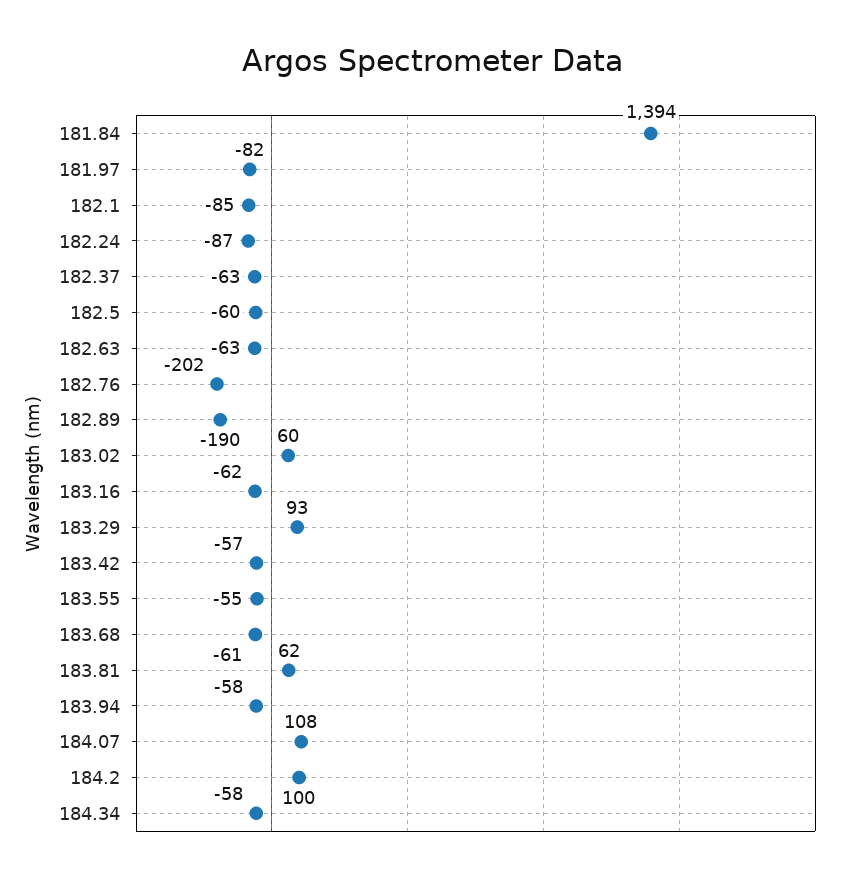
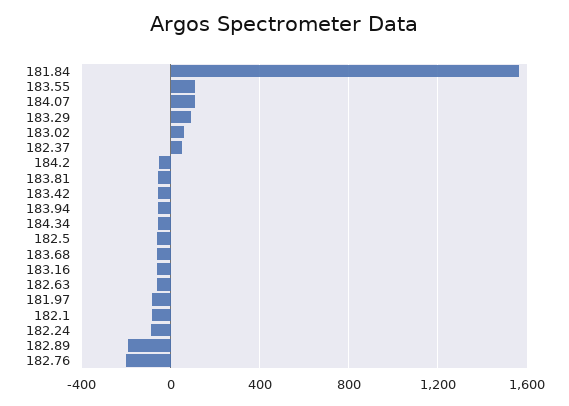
181.84: 1394 -> 1550
182.37: -63 -> 50
183.55: -55 -> 100
183.81: 62 -> -50
184.2: 100 -> -50

